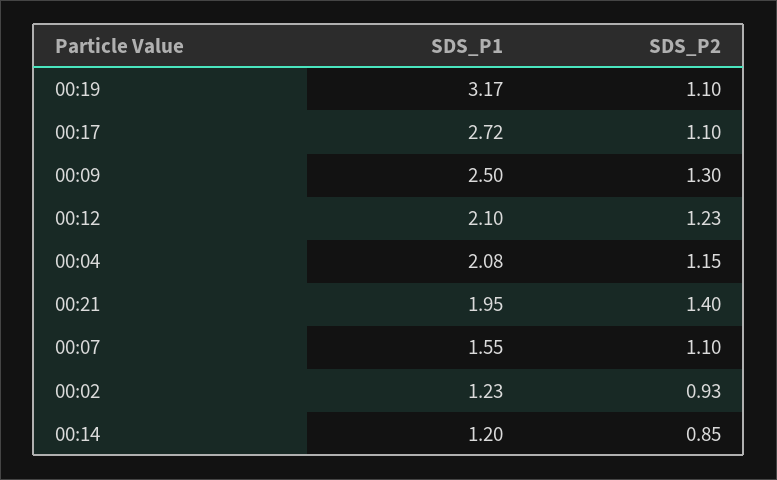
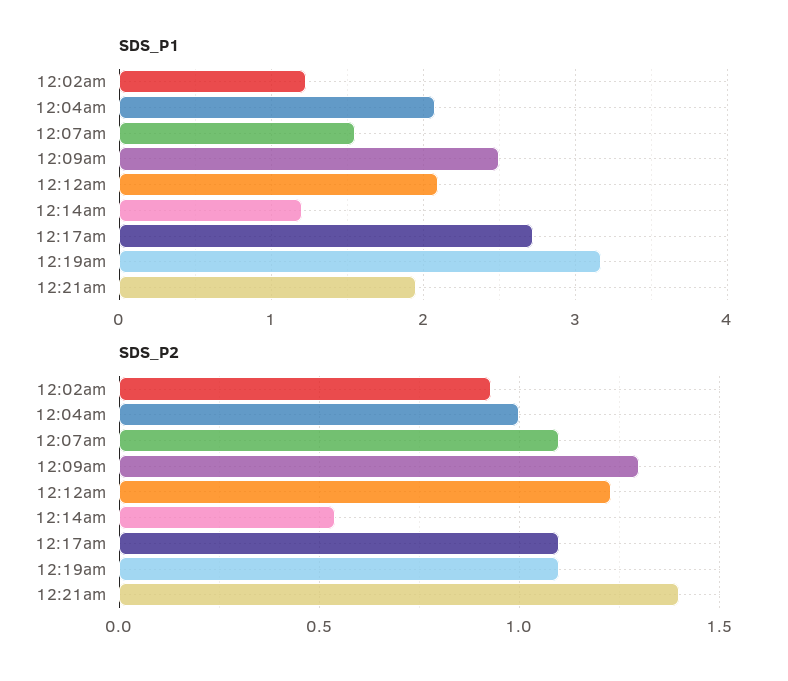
SDS_P2, 00:04: 1.15 -> 1
SDS_P2, 00:14: 0.85 -> 0.55

